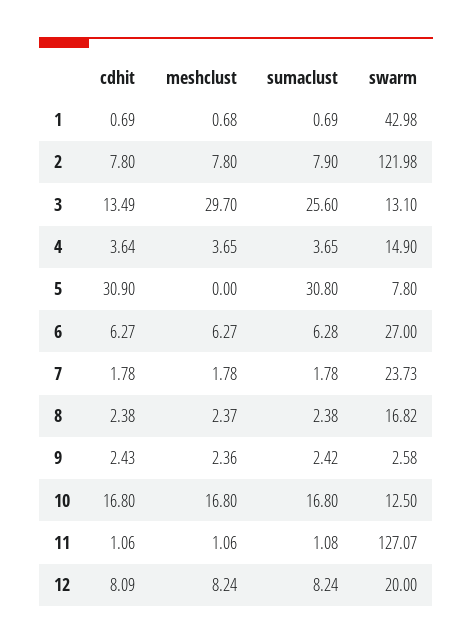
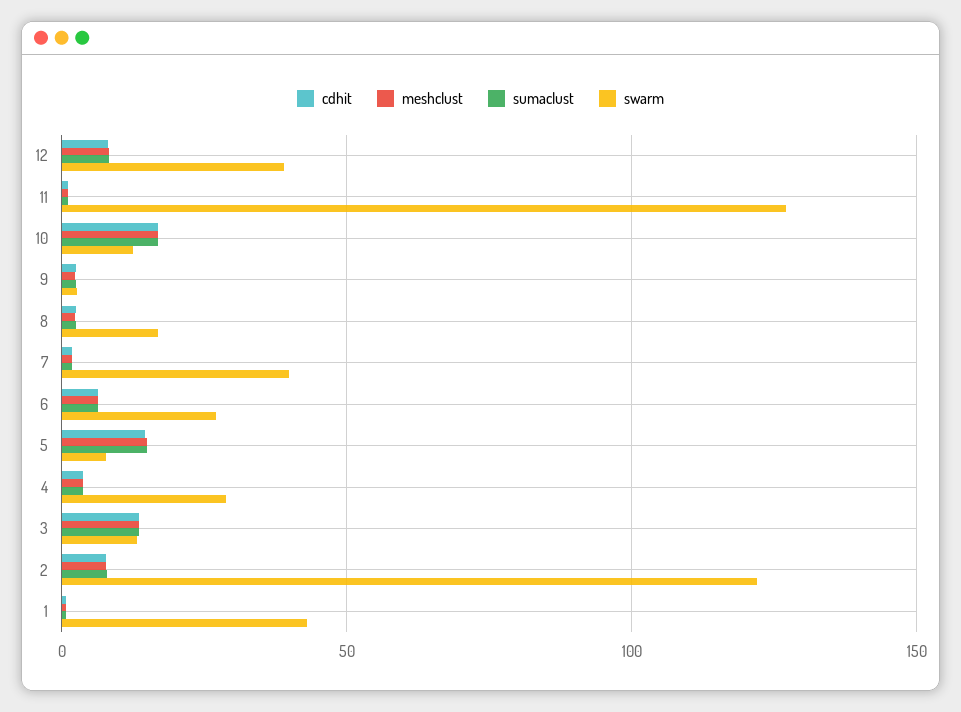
meshclust, 3: 29.7 -> 15
sumaclust, 3: 25.6 -> 15
swarm, 4: 14.9 -> 30
cdhit, 5: 30.9 -> 15
meshclust, 5: 0 -> 15
sumaclust, 5: 30.8 -> 15
swarm, 7: 23.73 -> 40
swarm, 12: 20 -> 40

